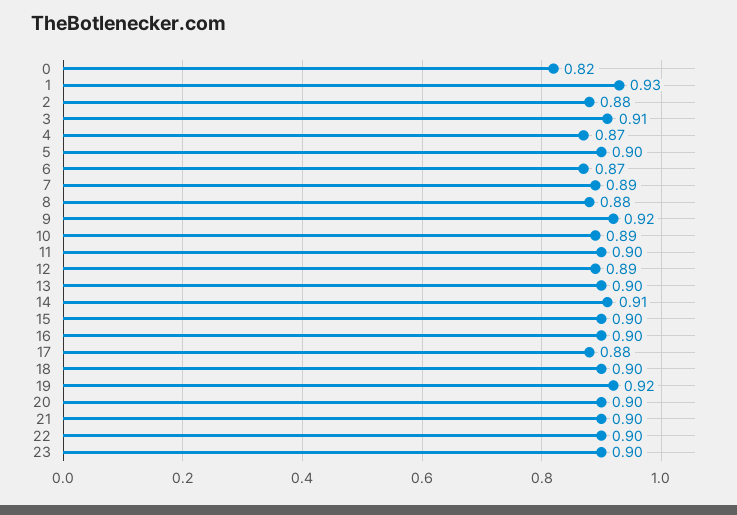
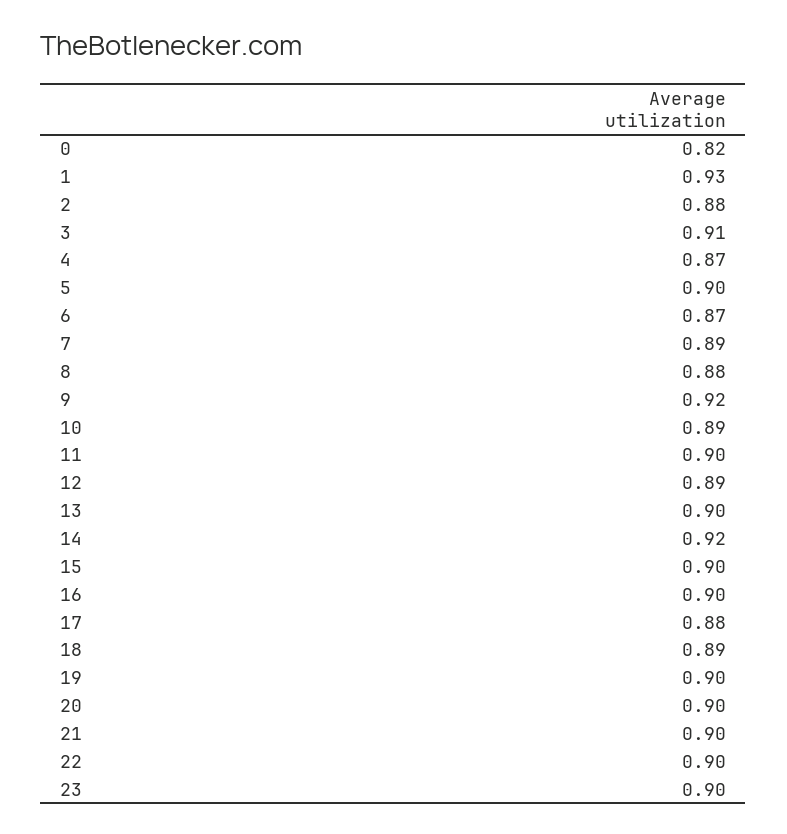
14: 0.91 -> 0.92
18: 0.9 -> 0.89
19: 0.92 -> 0.9

